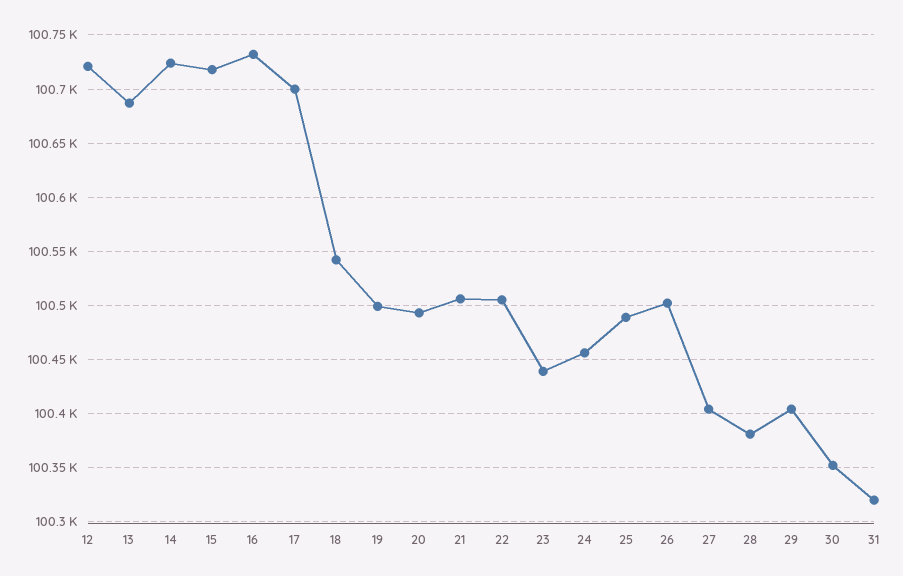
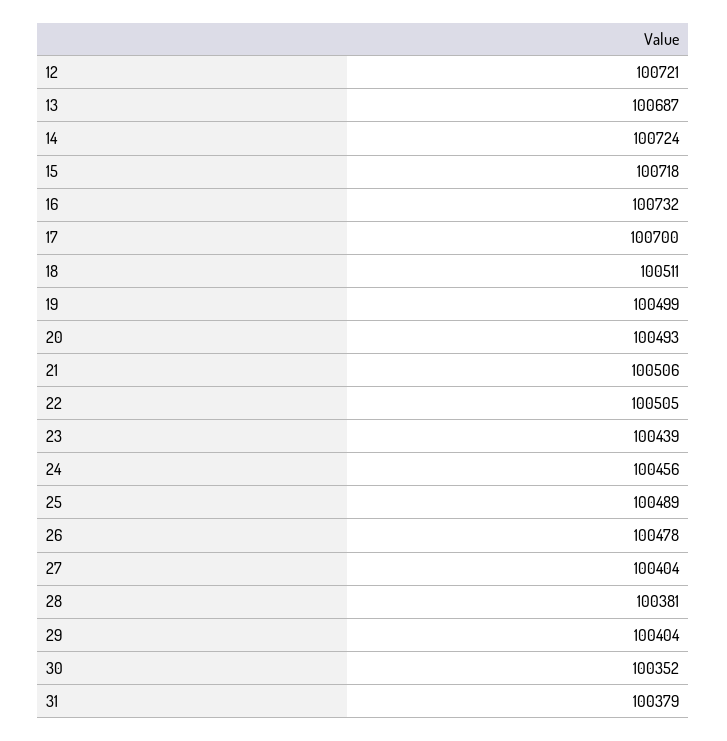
18: 100540 -> 100511
26: 100500 -> 100478
31: 100320 -> 100379

